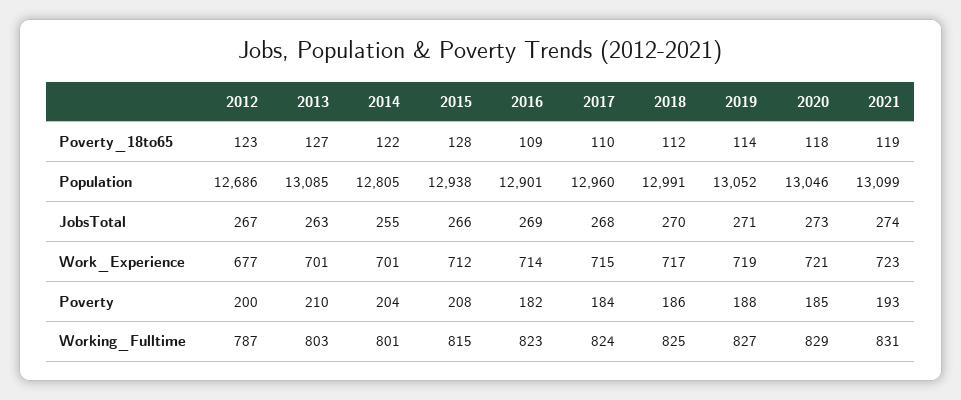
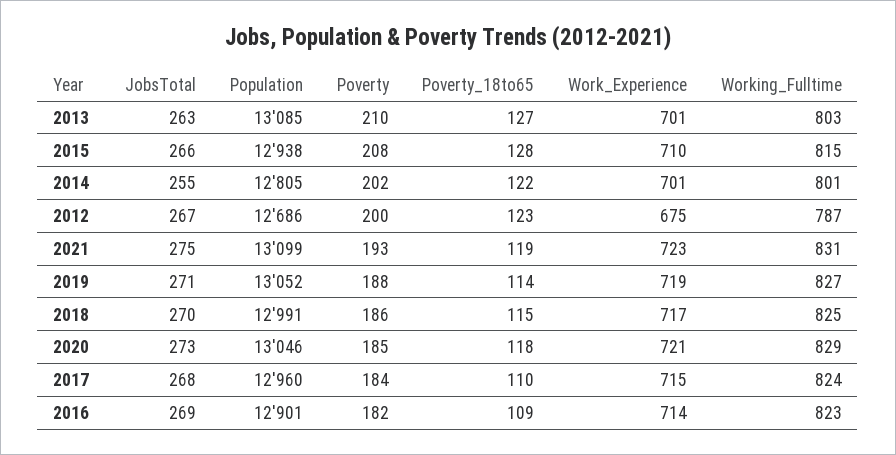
2018, Poverty_18to65: 112 -> 115
2021, JobsTotal: 274 -> 275
2012, Work_Experience: 677 -> 675
2015, Work_Experience: 712 -> 710
2014, Poverty: 204 -> 202

